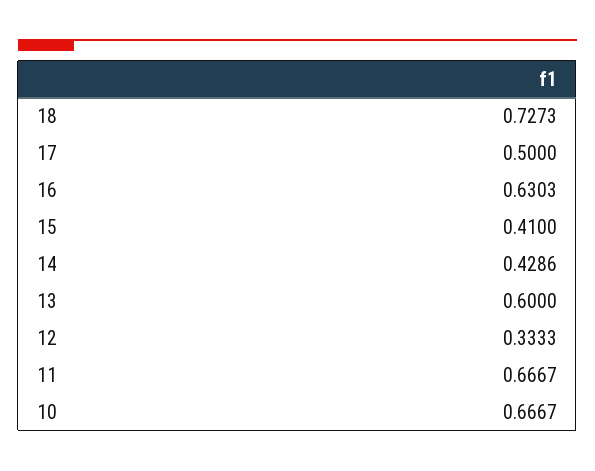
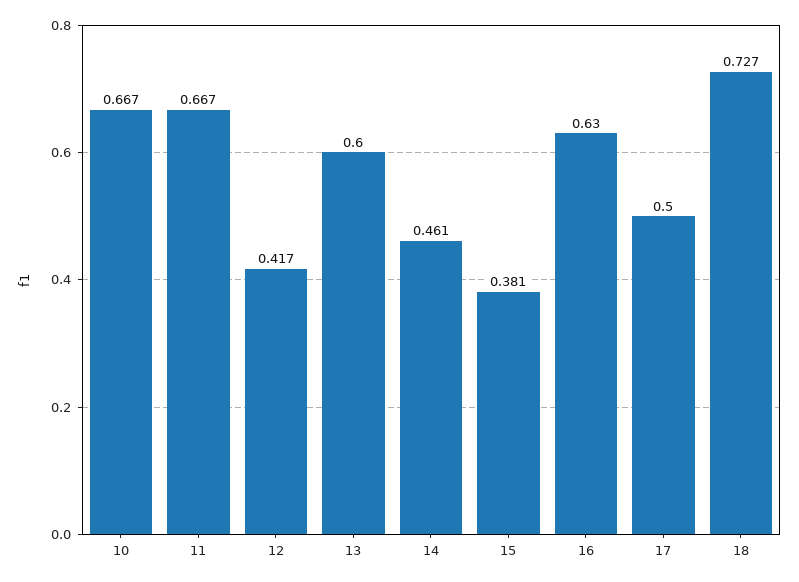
15: 0.41 -> 0.381
14: 0.4286 -> 0.461
12: 0.3333 -> 0.417

